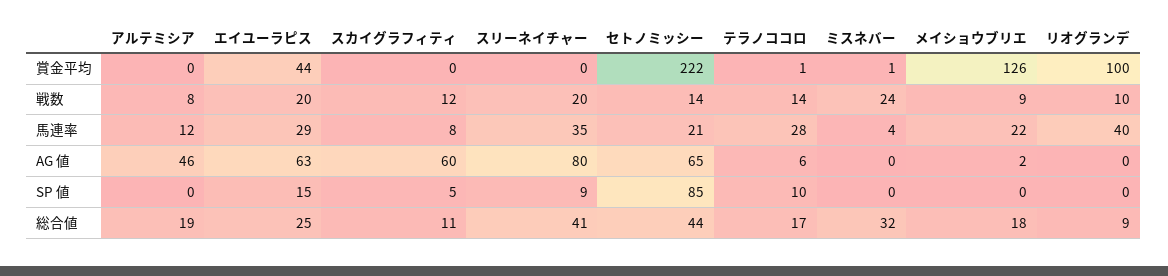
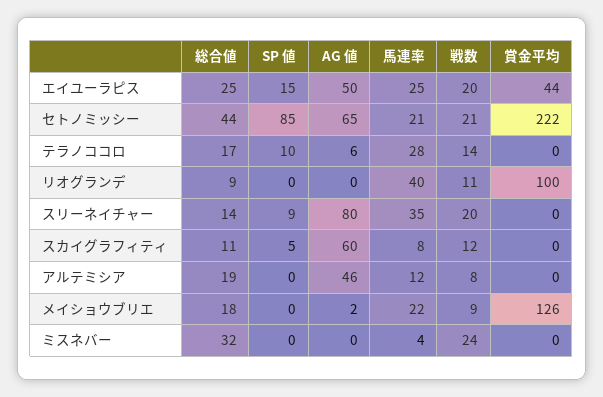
テラノココロ, 賞金平均: 1 -> 0
ミスネバー, 賞金平均: 1 -> 0
セトノミッシー, 戦数: 14 -> 21
リオグランデ, 戦数: 10 -> 11
エイユーラピス, 馬連率: 29 -> 25
エイユーラピス, AG 値: 63 -> 50
スリーネイチャー, 総合値: 41 -> 14

